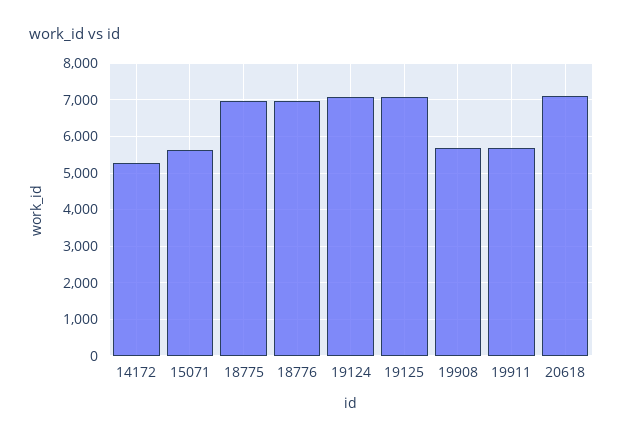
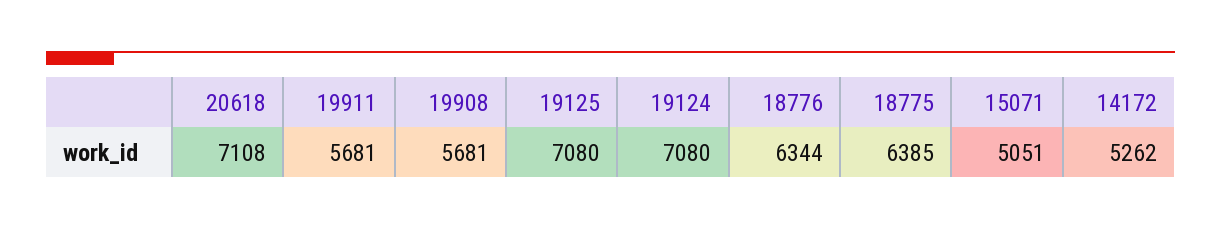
15071: 5600 -> 5051
18775: 7000 -> 6385
18776: 7000 -> 6344

